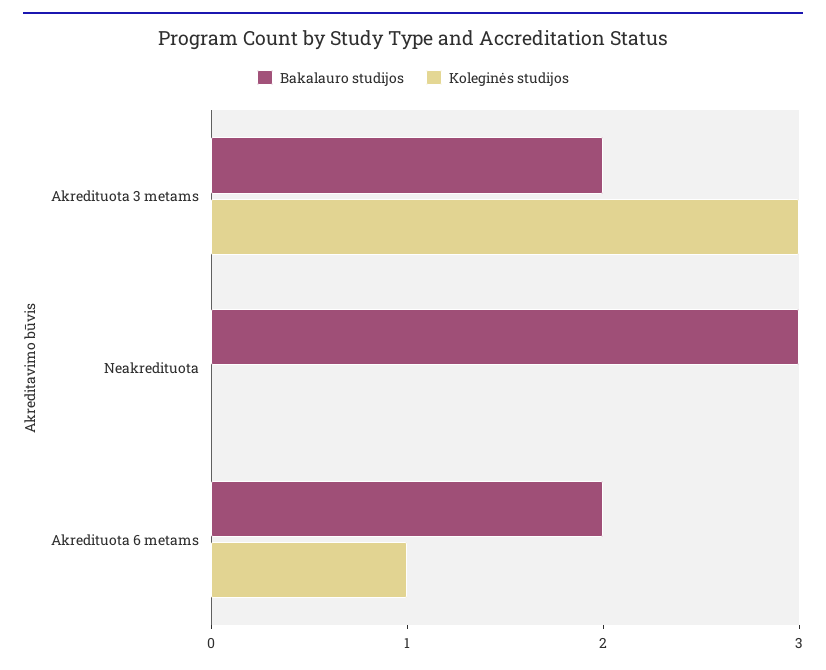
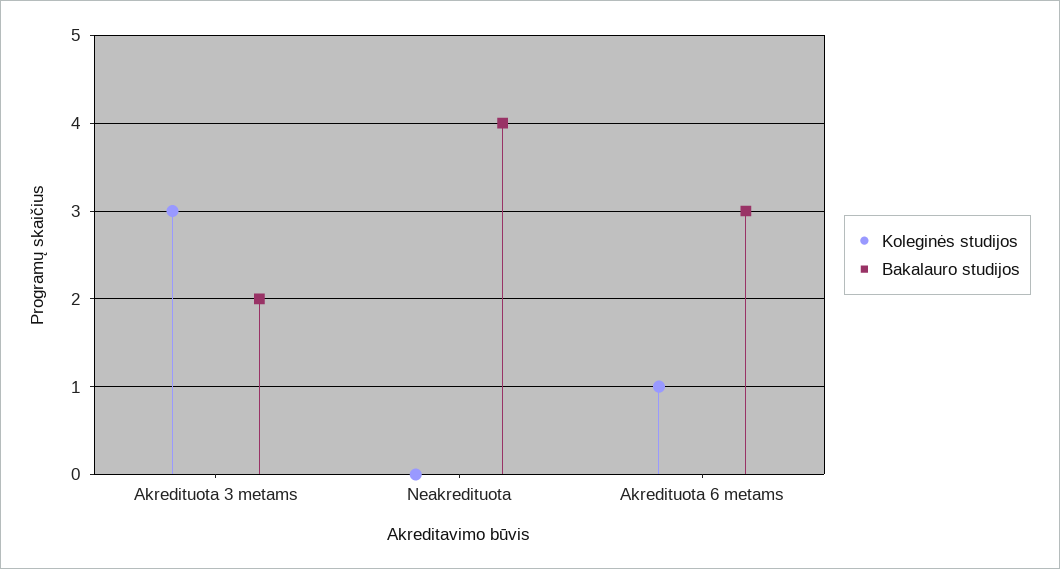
Bakalauro studijos, Neakredituota: 3 -> 4
Bakalauro studijos, Akredituota 6 metams: 2 -> 3

